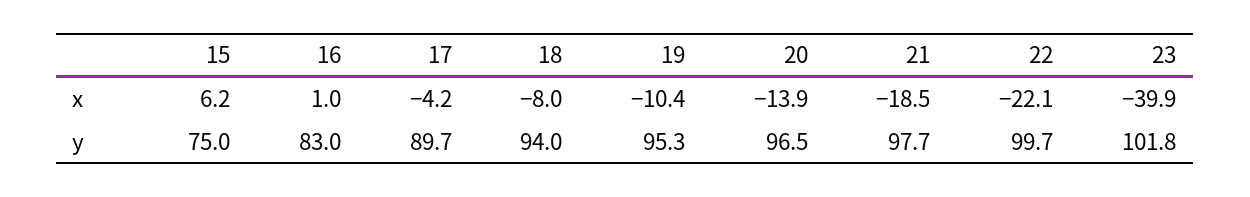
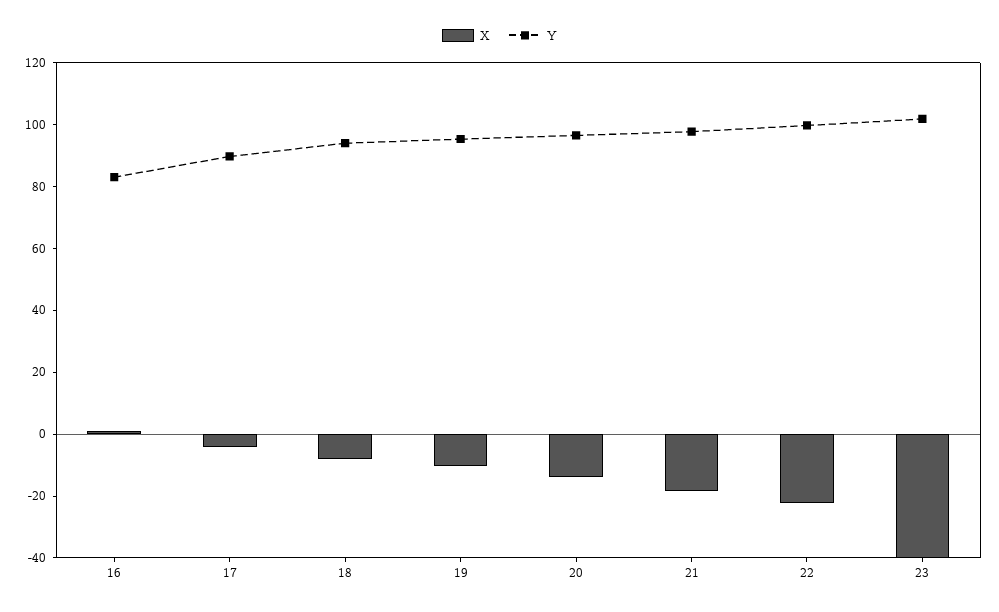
x, 15: 6.2 -> none
y, 15: 75 -> none

